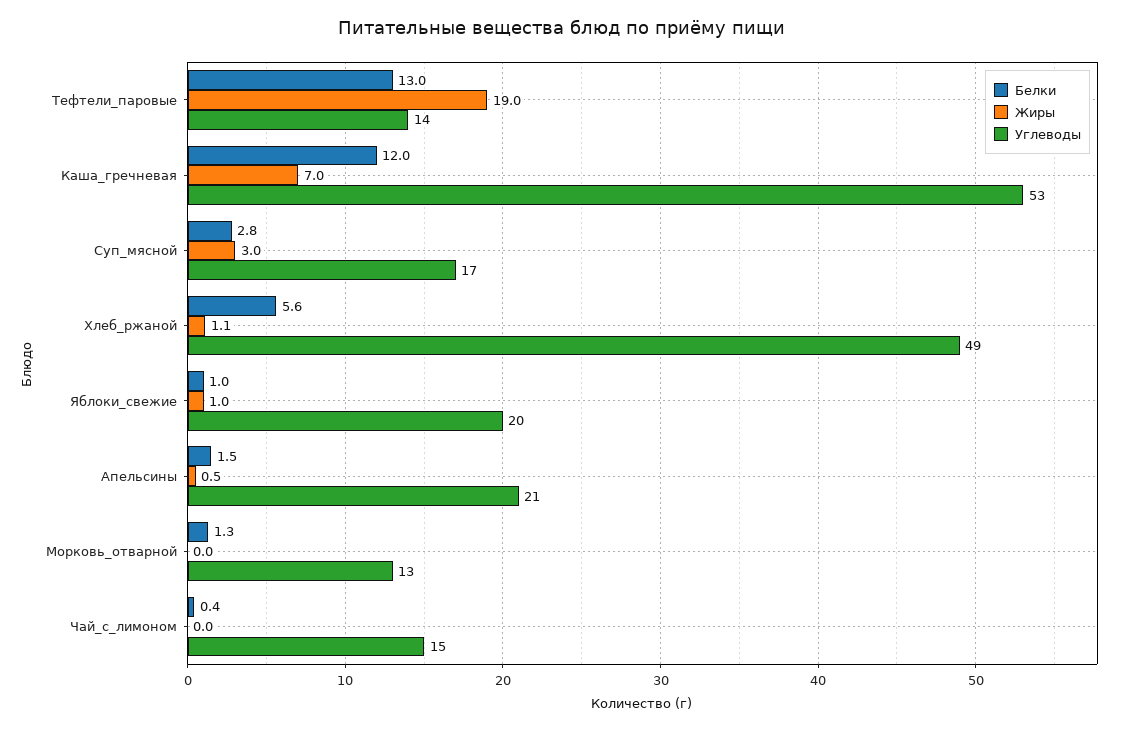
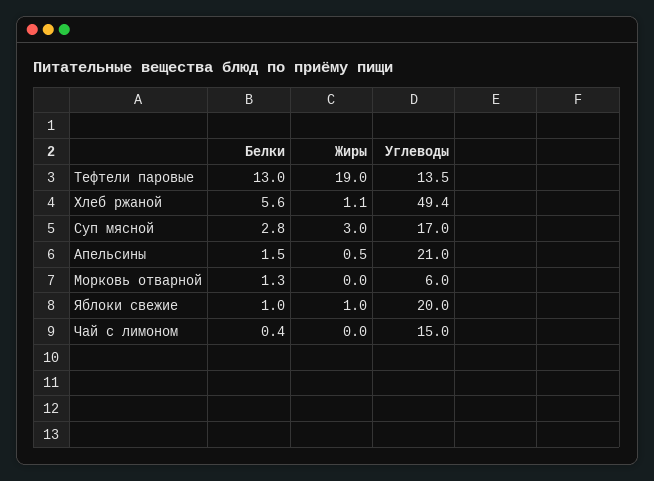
Белки, Каша_гречневая: 12 -> none
Жиры, Каша_гречневая: 7 -> none
Углеводы, Каша_гречневая: 53 -> none
Углеводы, Морковь_отварной: 13 -> 6

